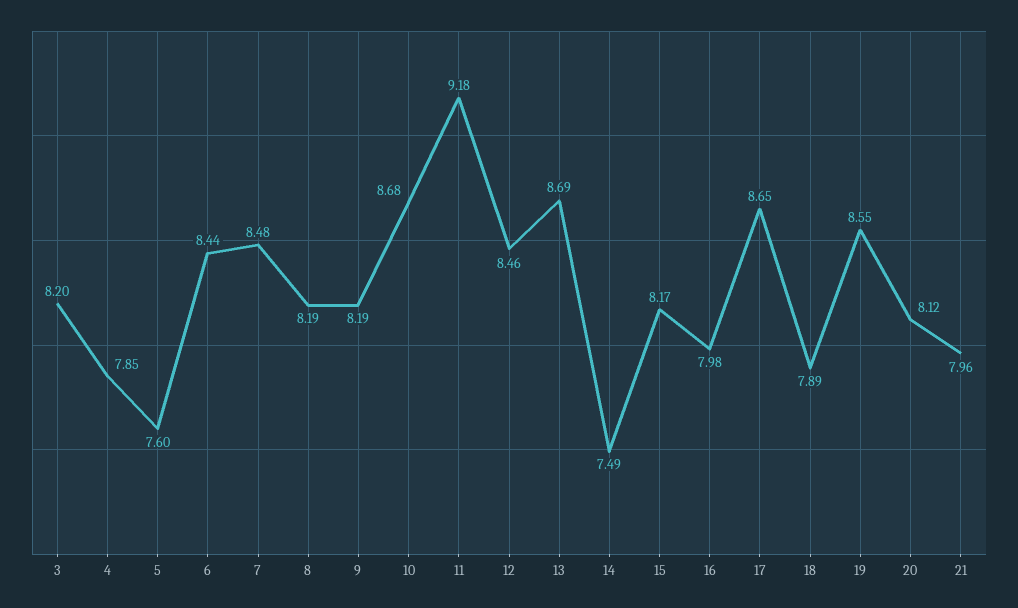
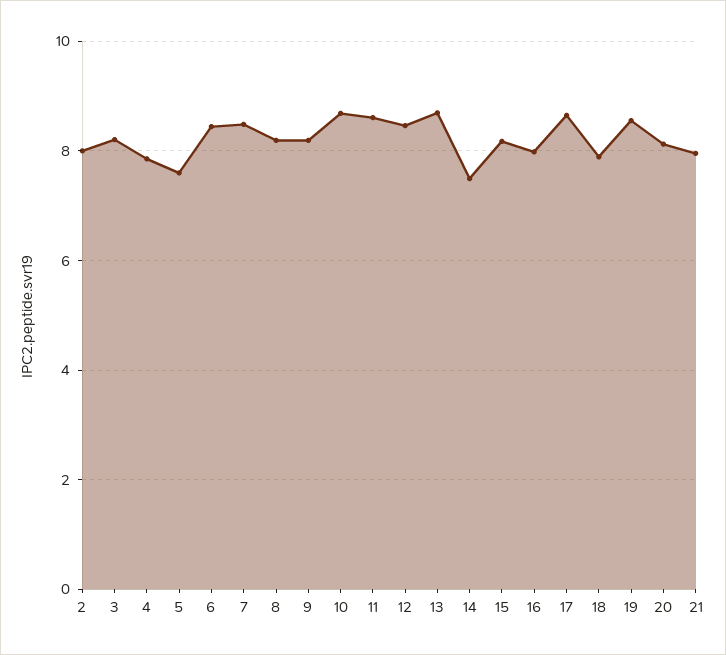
11: 9.18 -> 8.6
2: none -> 8

